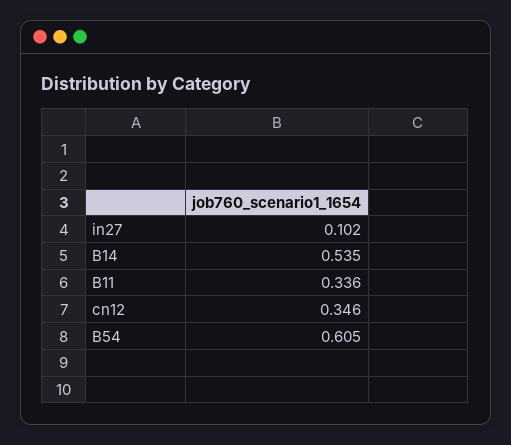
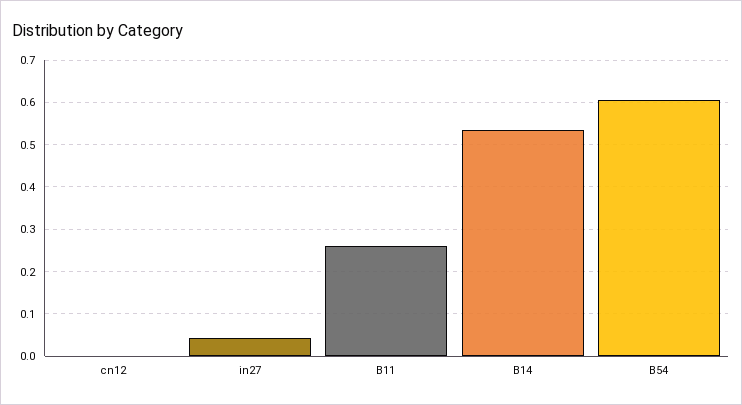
in27: 0.102 -> 0.04
B11: 0.336 -> 0.26
cn12: 0.346 -> 0

